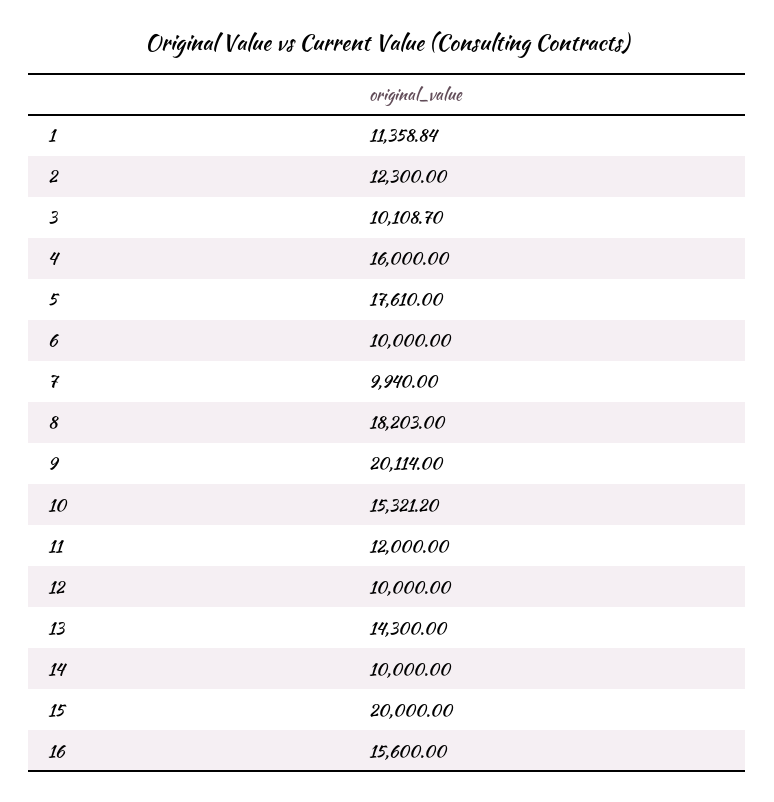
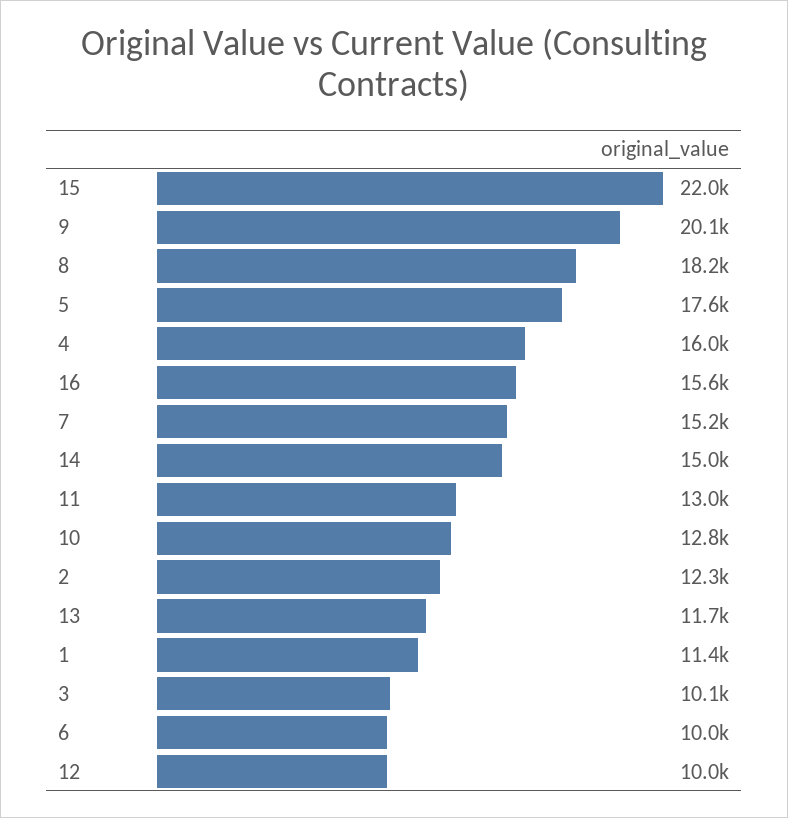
7: 9940 -> 15200
10: 15321.2 -> 12800
11: 12000 -> 13000
13: 14300 -> 11700
14: 10000 -> 15000
15: 20000 -> 22000

